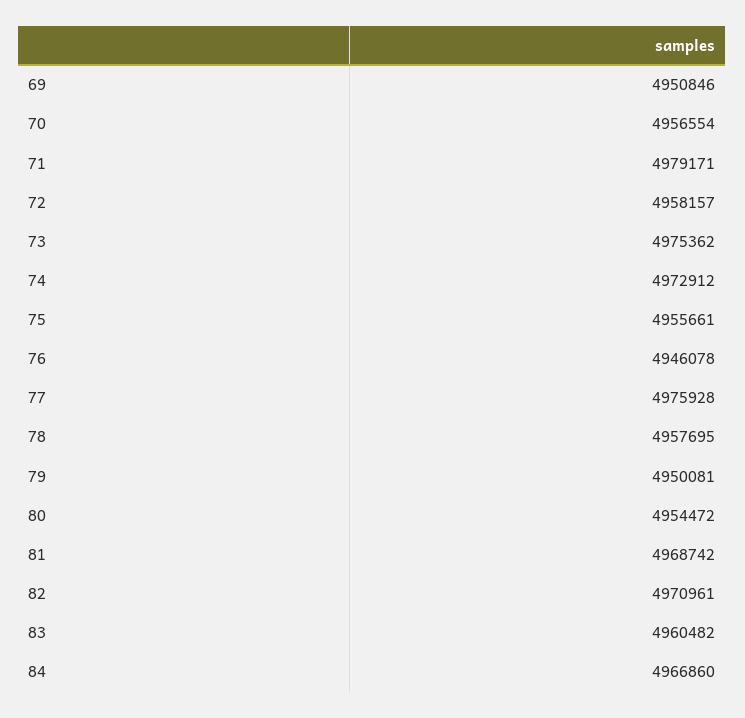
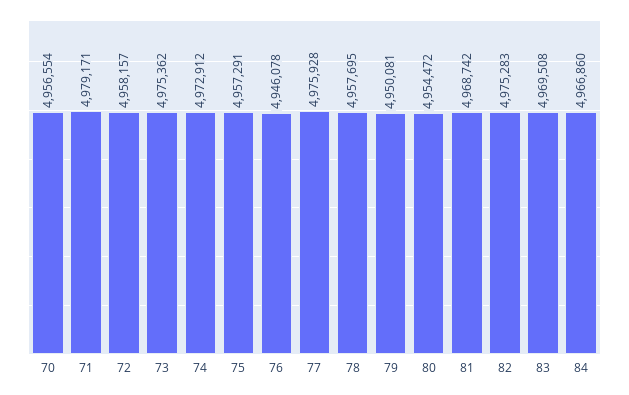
69: 4950846 -> none
75: 4955661 -> 4957291
82: 4970961 -> 4975283
83: 4960482 -> 4969508

